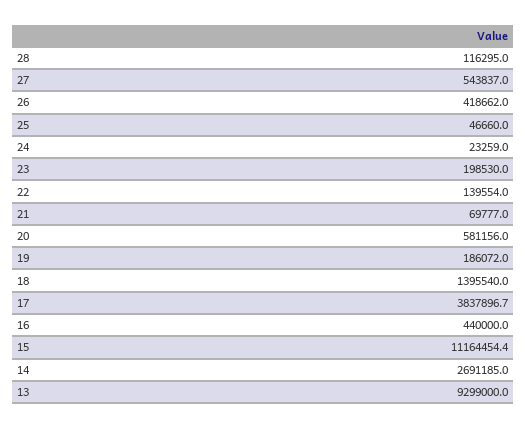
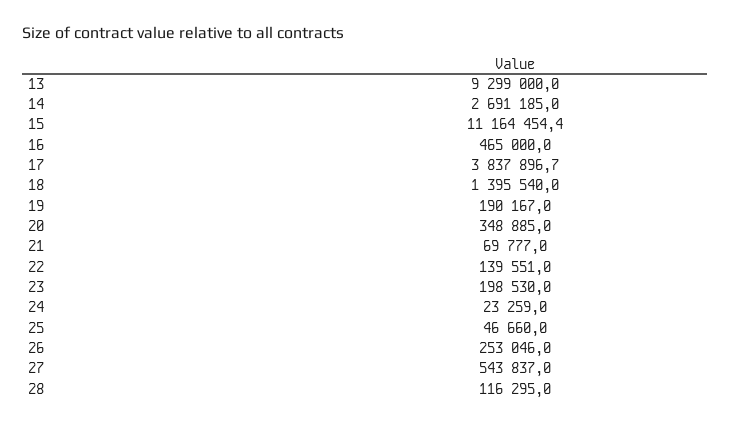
26: 418662 -> 253046
22: 139554 -> 139551
20: 581156 -> 348885
19: 186072 -> 190167
16: 440000 -> 465000

